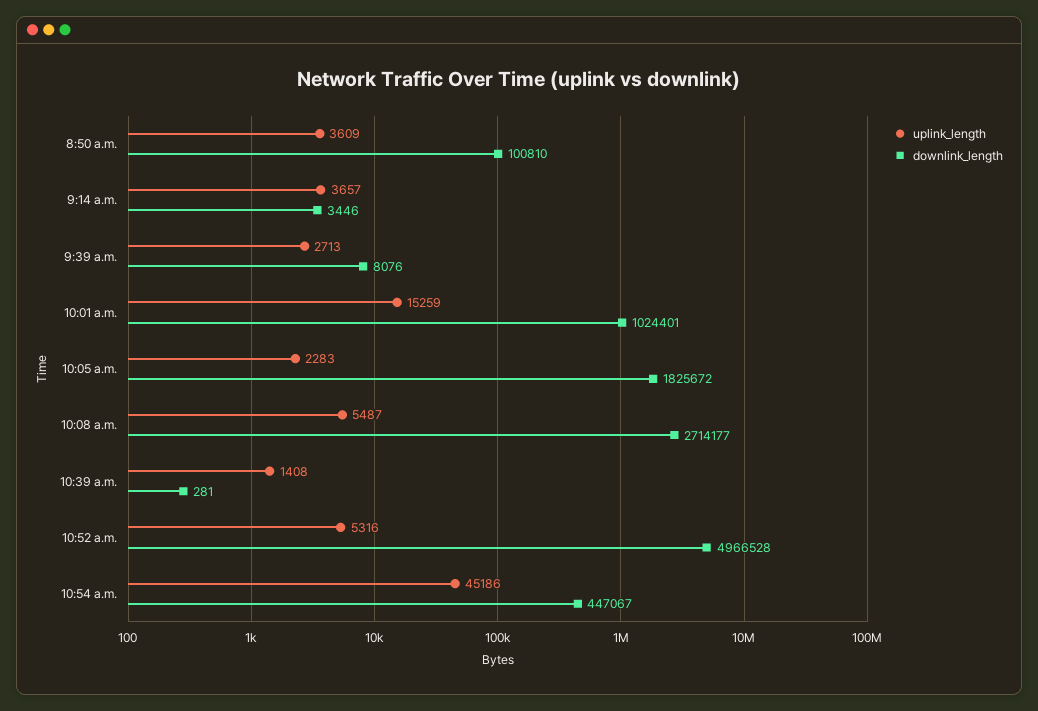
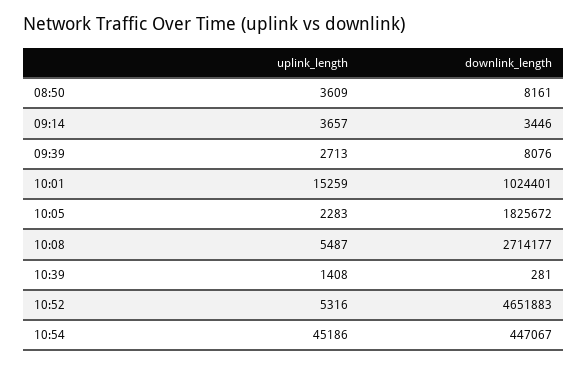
downlink_length, 8:50 a.m.: 100810 -> 8161
downlink_length, 10:52 a.m.: 4966528 -> 4651883

